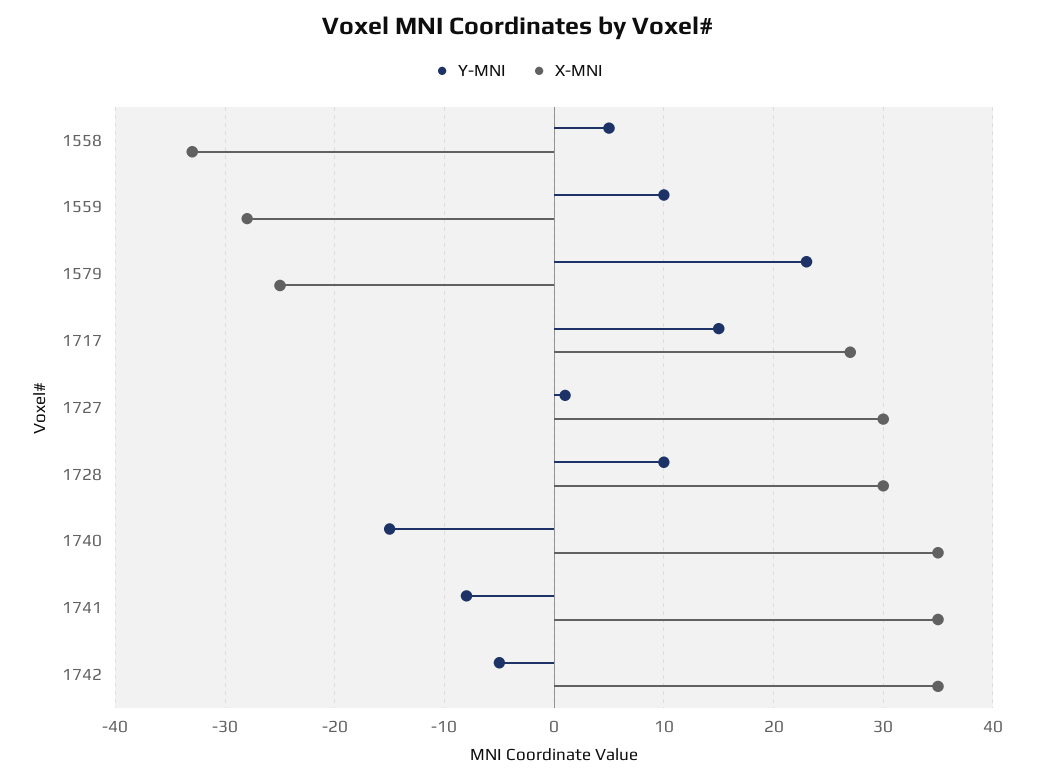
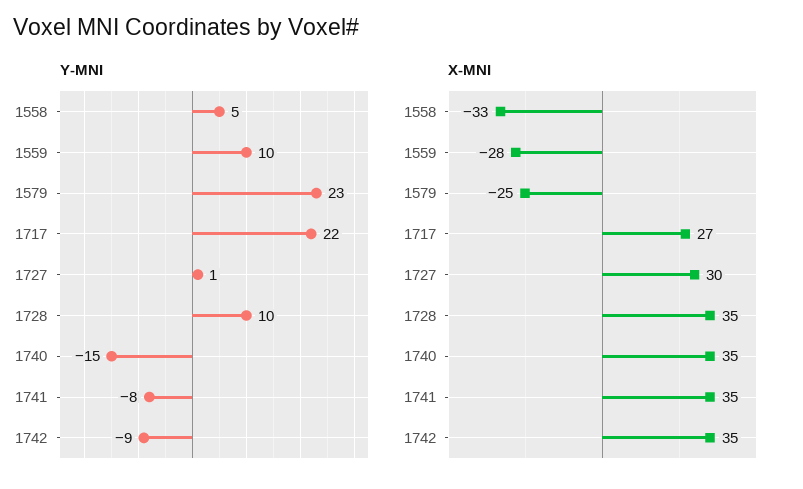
Y-MNI, 1717: 15 -> 22
X-MNI, 1728: 30 -> 35
Y-MNI, 1742: -5 -> -9

